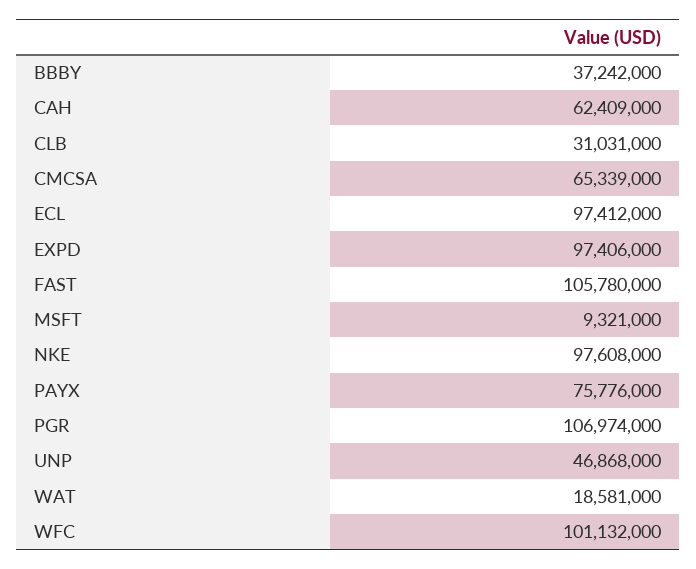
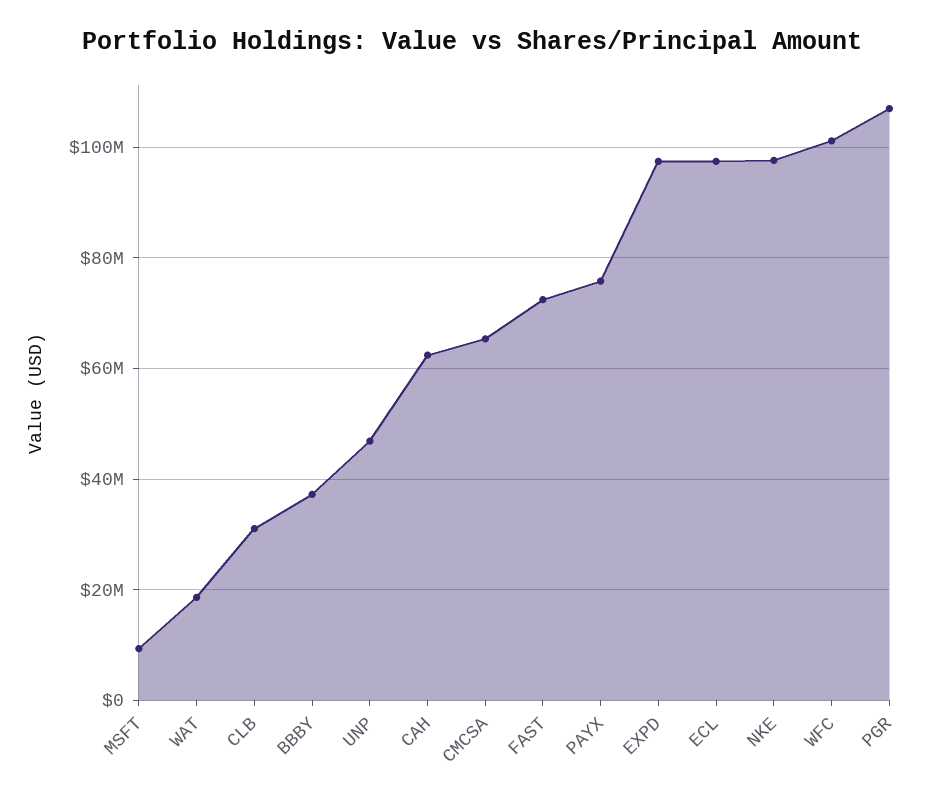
FAST: 105780000 -> 72000000

